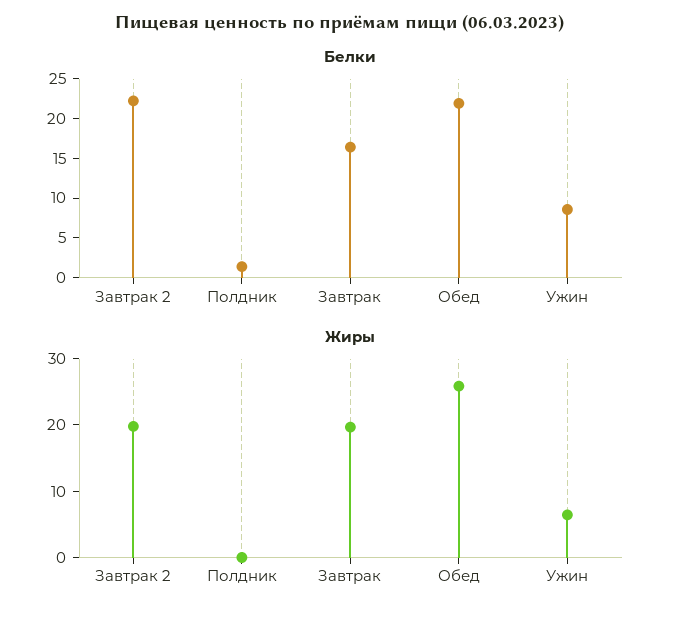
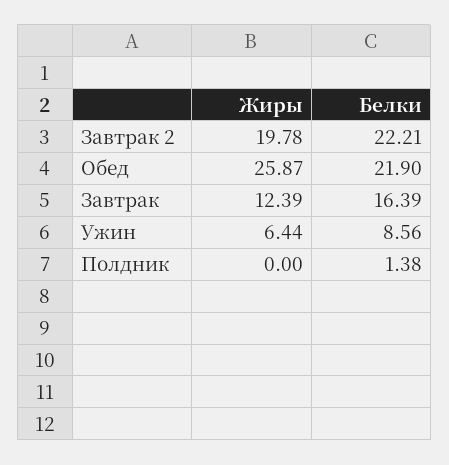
Жиры, Завтрак: 20 -> 12.39

